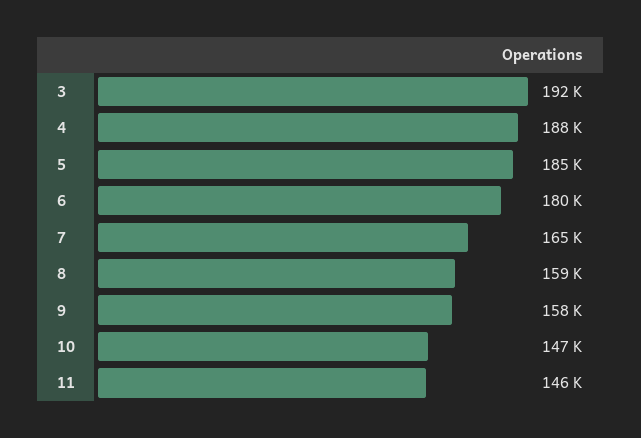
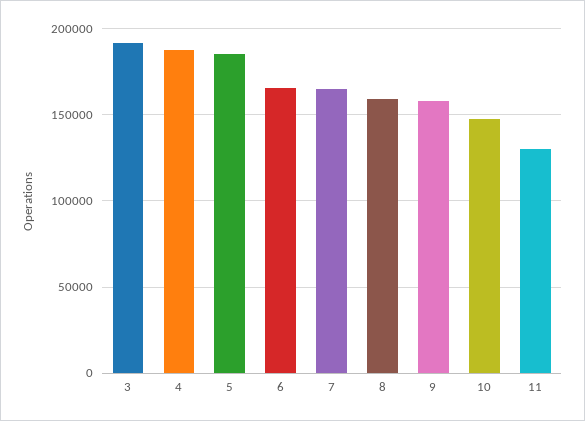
6: 180000 -> 165000
11: 146000 -> 130000

